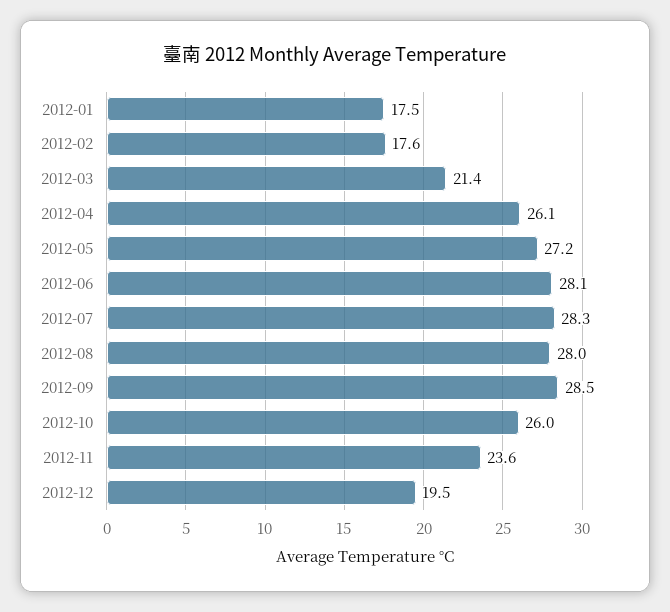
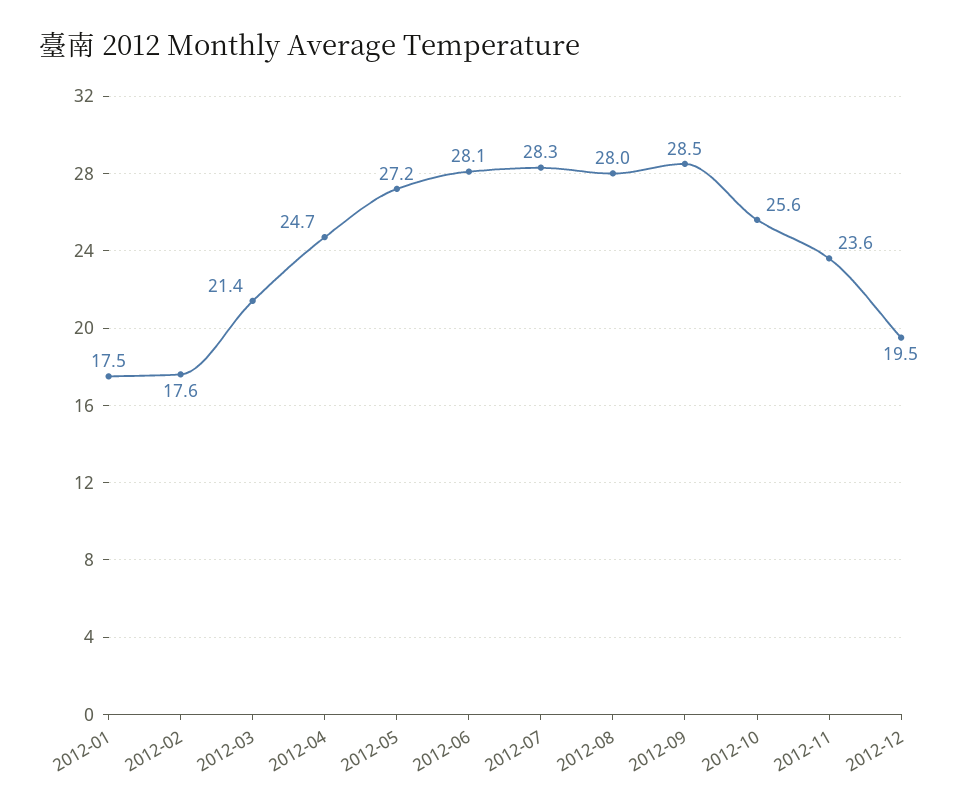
2012-04: 26.1 -> 24.7
2012-10: 26 -> 25.6

